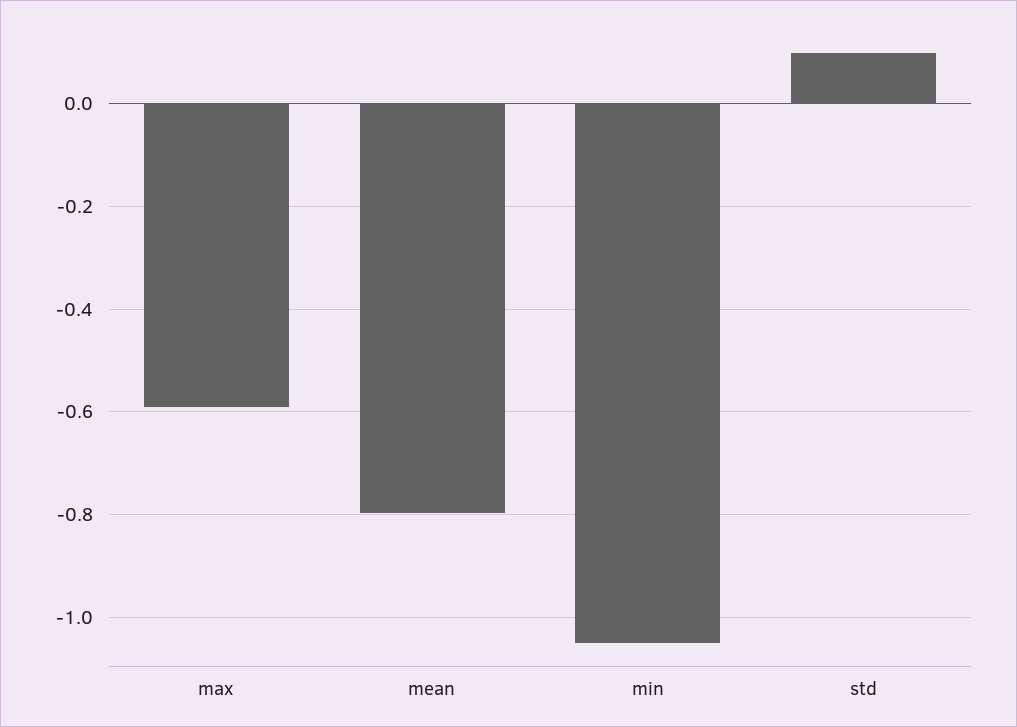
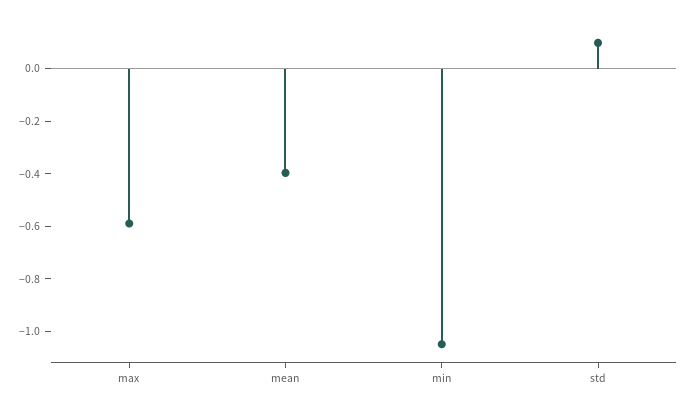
mean: -0.8 -> -0.4

